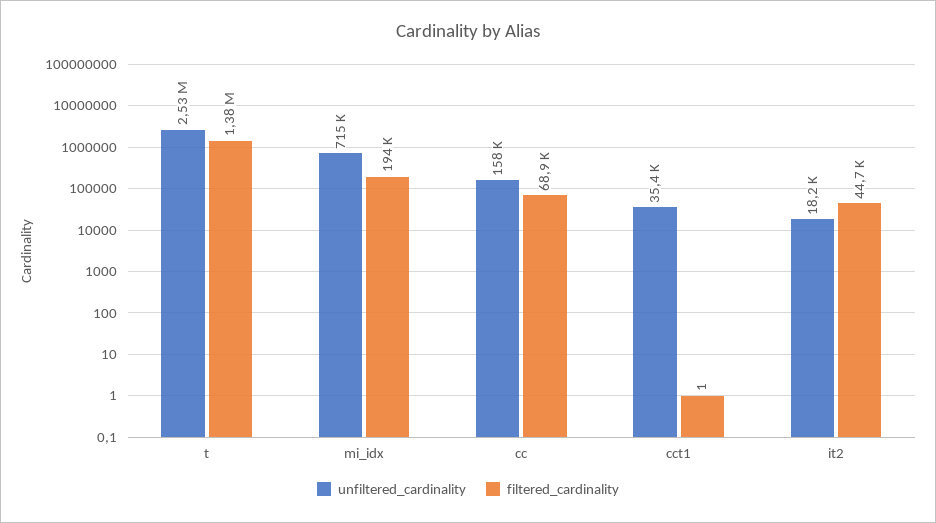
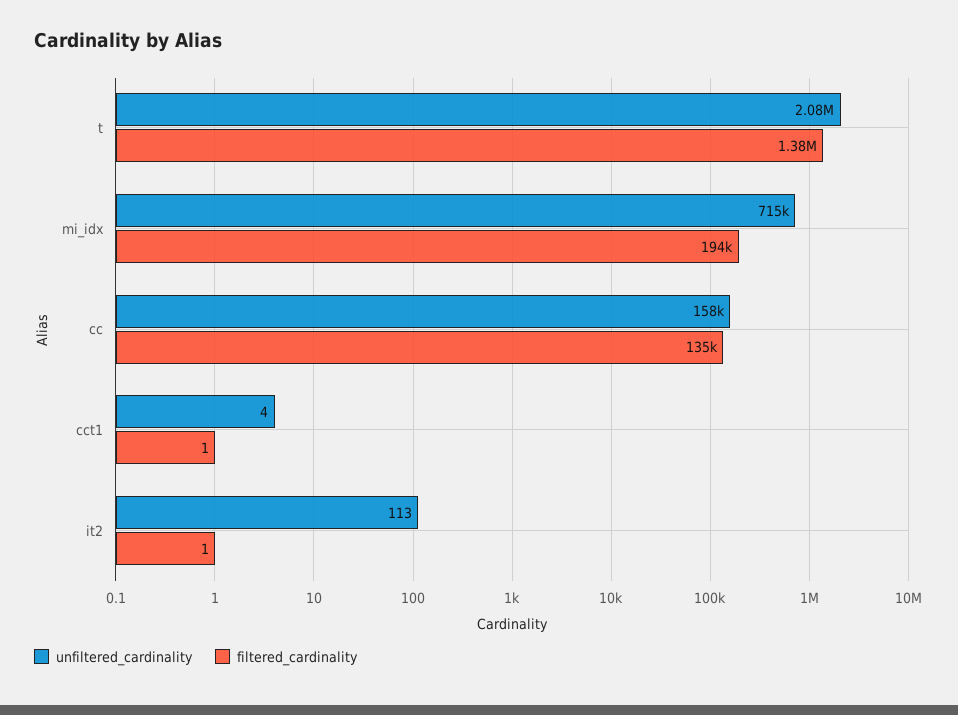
unfiltered_cardinality, t: 2530000 -> 2080000
filtered_cardinality, cc: 68900 -> 135000
unfiltered_cardinality, cct1: 35400 -> 4
unfiltered_cardinality, it2: 18200 -> 113
filtered_cardinality, it2: 44700 -> 1

